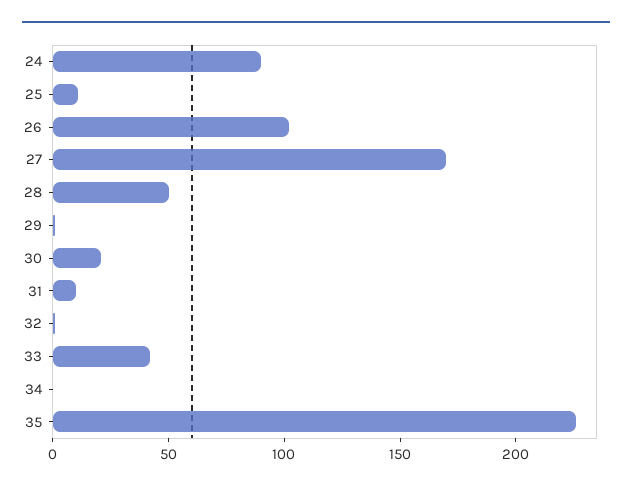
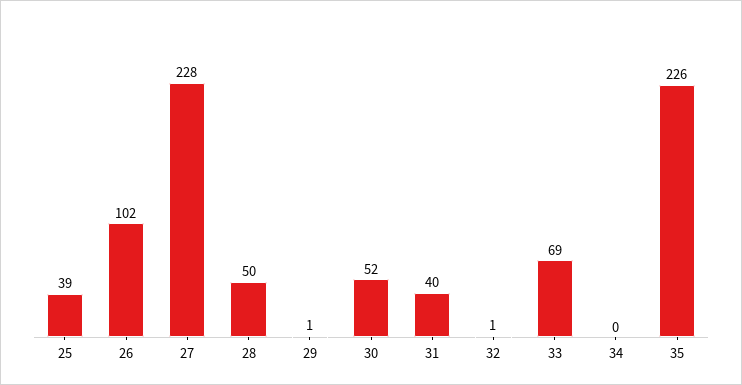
24: 90 -> none
25: 10 -> 39
27: 170 -> 228
30: 20 -> 52
31: 10 -> 40
33: 40 -> 69

